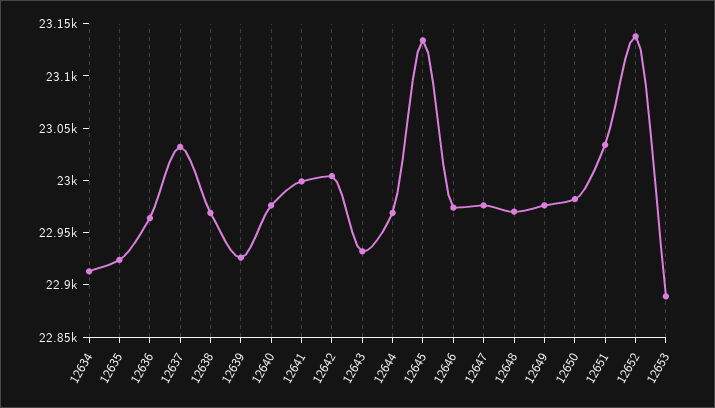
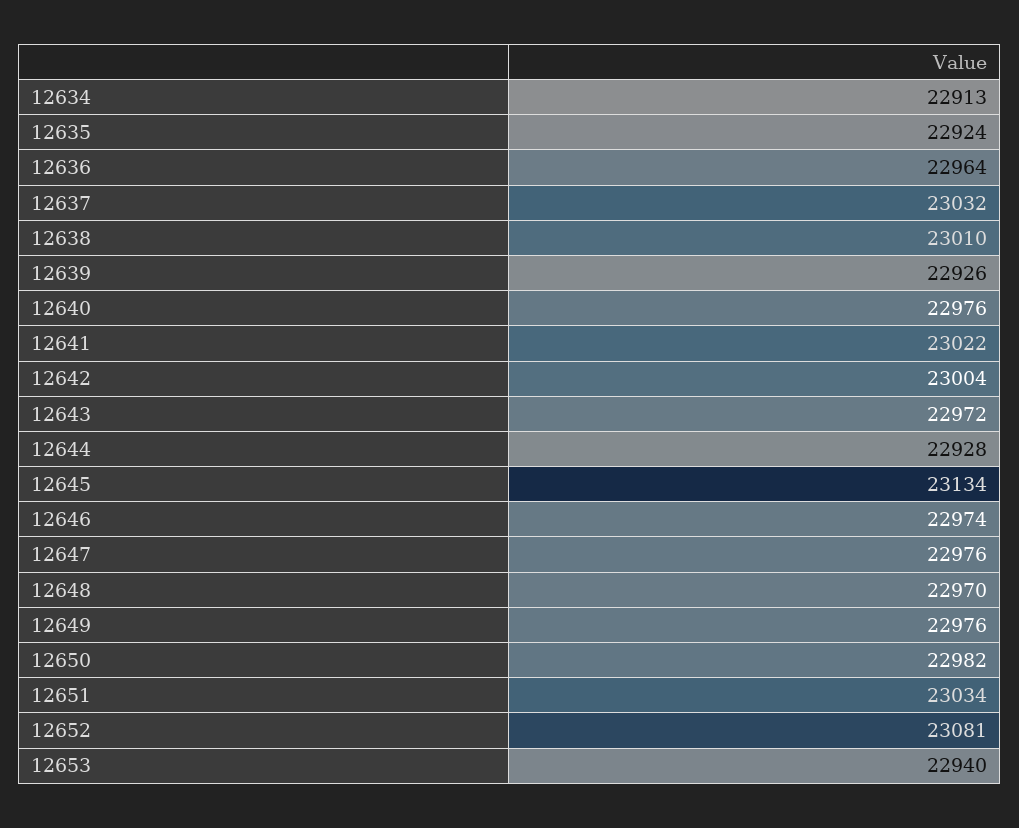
12638: 22970 -> 23010
12641: 23000 -> 23022
12643: 22930 -> 22972
12644: 22970 -> 22928
12652: 23140 -> 23081
12653: 22890 -> 22940

